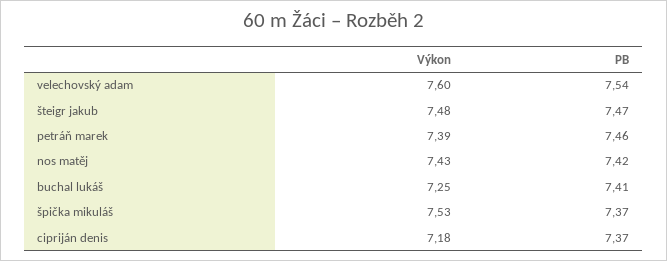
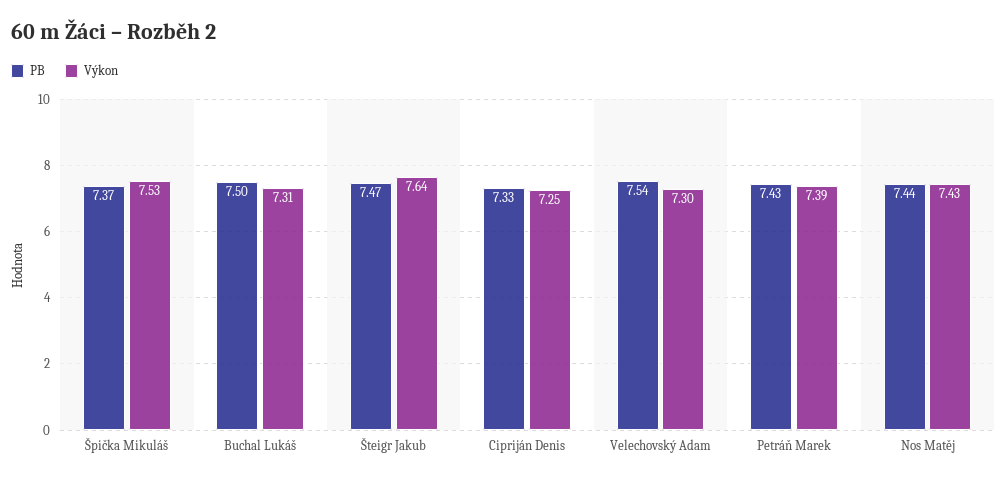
Výkon, velechovský adam: 7.6 -> 7.3
Výkon, šteigr jakub: 7.48 -> 7.64
PB, petráň marek: 7.46 -> 7.43
PB, nos matěj: 7.42 -> 7.44
Výkon, buchal lukáš: 7.25 -> 7.31
PB, buchal lukáš: 7.41 -> 7.5
Výkon, cipriján denis: 7.18 -> 7.25
PB, cipriján denis: 7.37 -> 7.33

